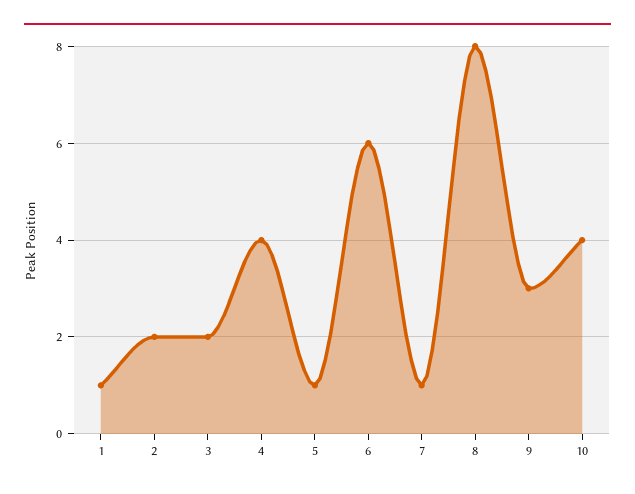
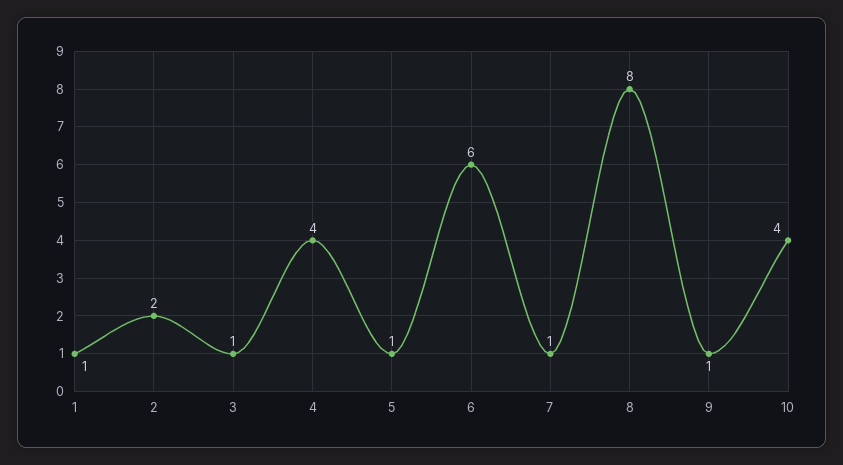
3: 2 -> 1
9: 3 -> 1

